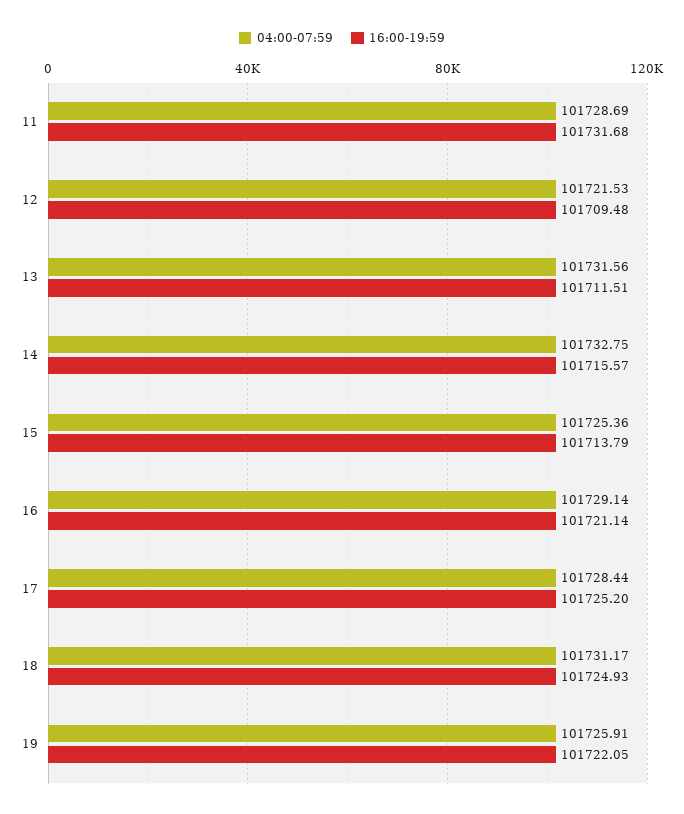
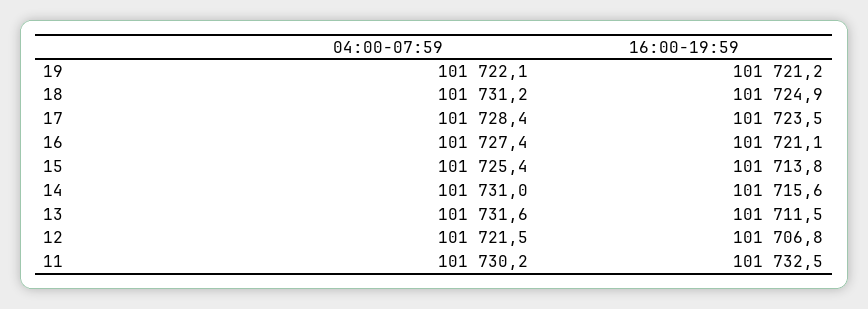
04:00-07:59, 11: 101728.69 -> 101730.2
16:00-19:59, 11: 101731.68 -> 101732.5
16:00-19:59, 12: 101709.48 -> 101706.8
04:00-07:59, 14: 101732.75 -> 101731
04:00-07:59, 16: 101729.14 -> 101727.4
16:00-19:59, 17: 101725.2 -> 101723.5
04:00-07:59, 19: 101725.91 -> 101722.1
16:00-19:59, 19: 101722.05 -> 101721.2

